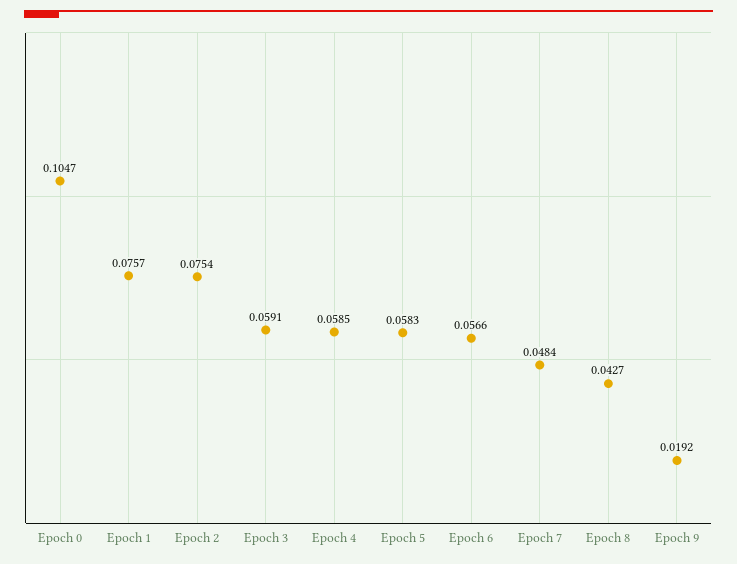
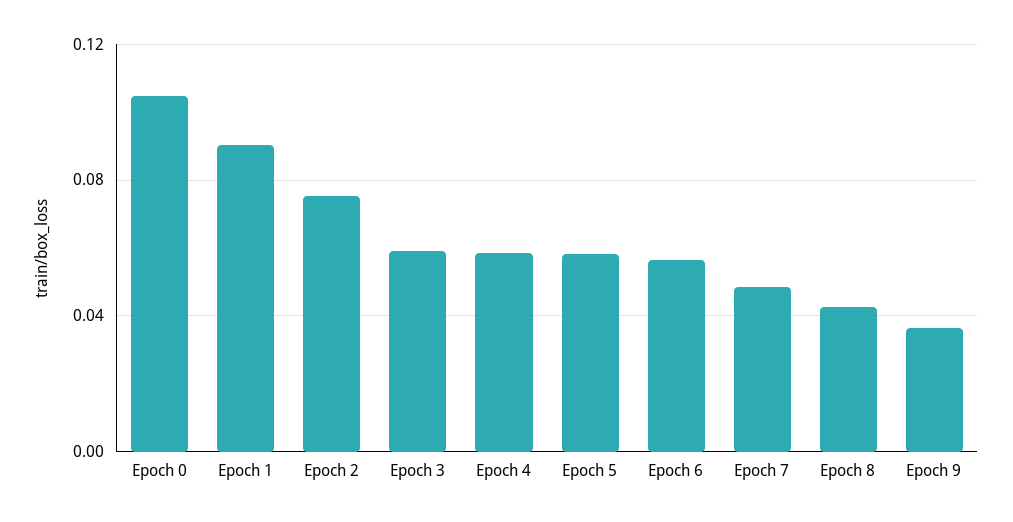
Epoch 1: 0.0757 -> 0.09
Epoch 9: 0.0192 -> 0.035

